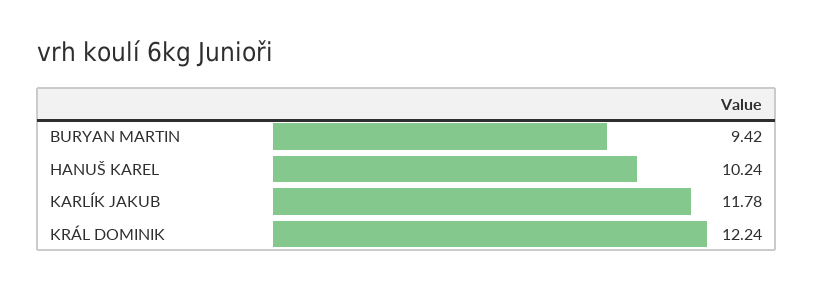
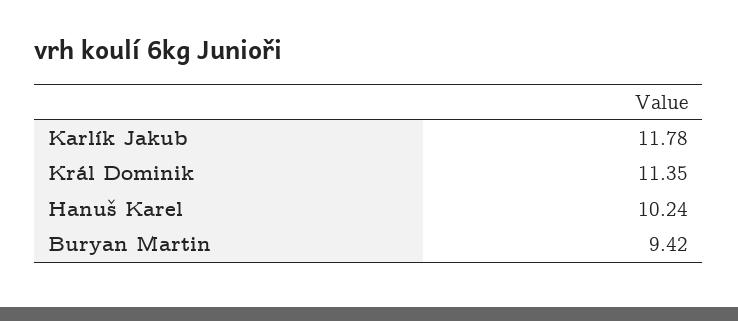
KRÁL DOMINIK: 12.24 -> 11.35

